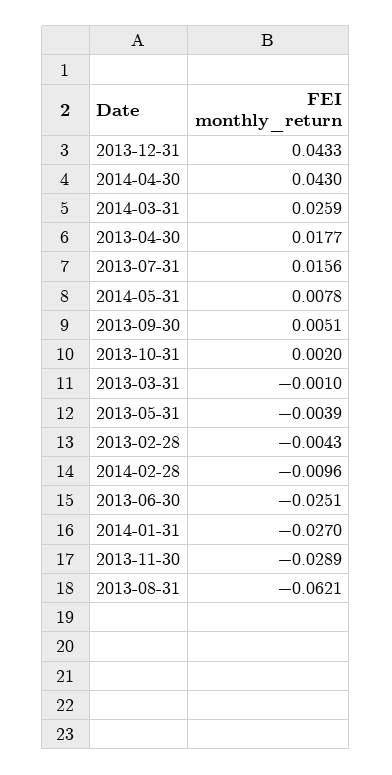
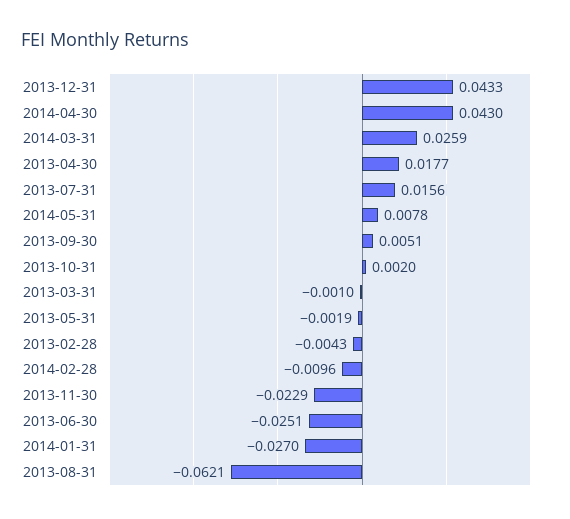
2013-05-31: -0.0039 -> -0.0019
2013-11-30: -0.0289 -> -0.0229

